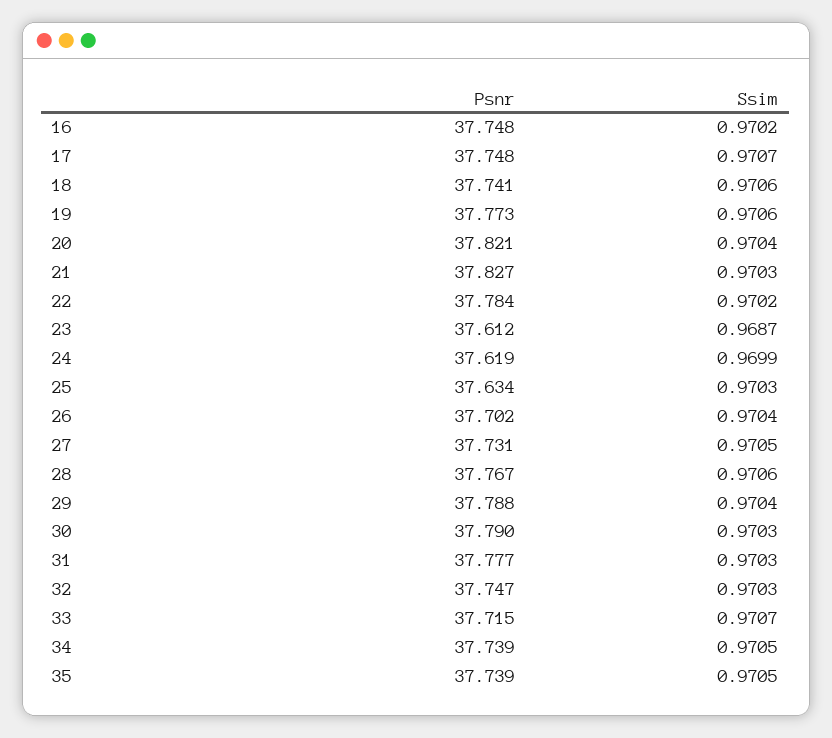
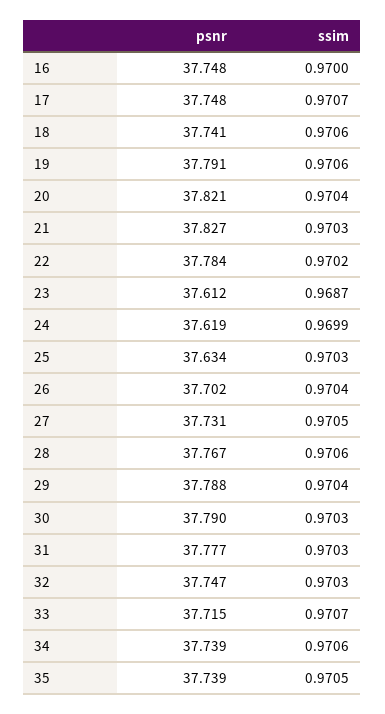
Ssim, 16: 0.9702 -> 0.97
Psnr, 19: 37.773 -> 37.791
Ssim, 34: 0.9705 -> 0.9706

